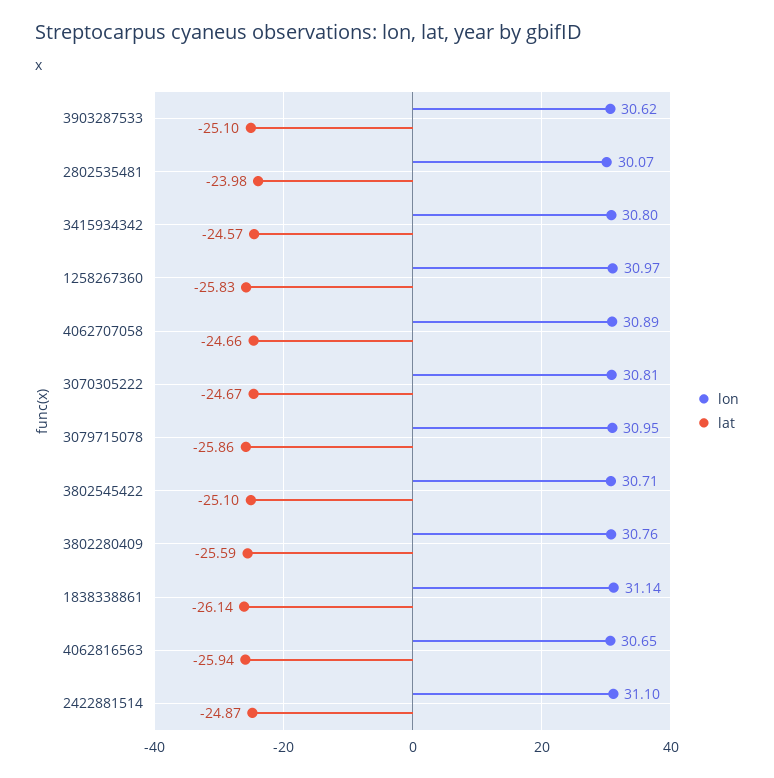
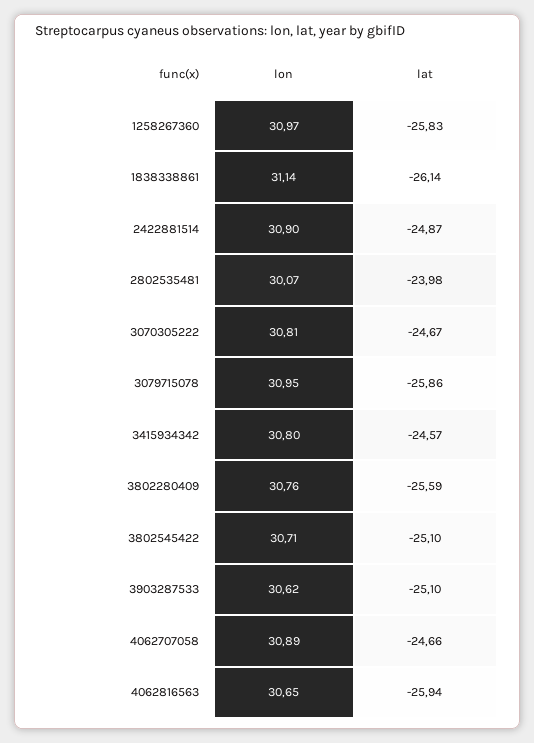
lon, 2422881514: 31.1 -> 30.9

